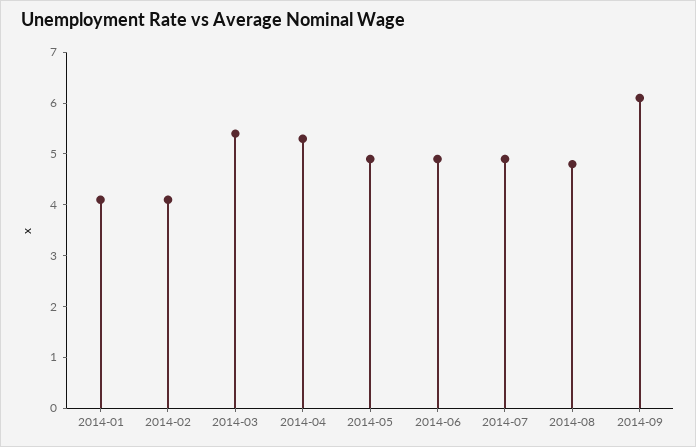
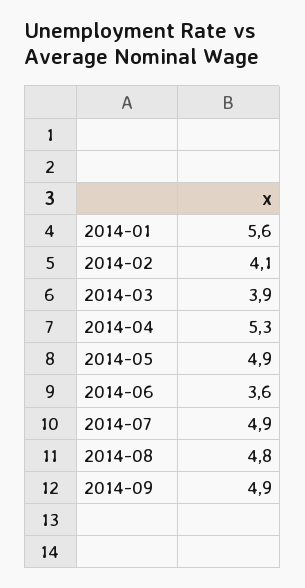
2014-01: 4 -> 5.6
2014-03: 5.5 -> 3.9
2014-06: 5 -> 3.6
2014-09: 6 -> 4.9

